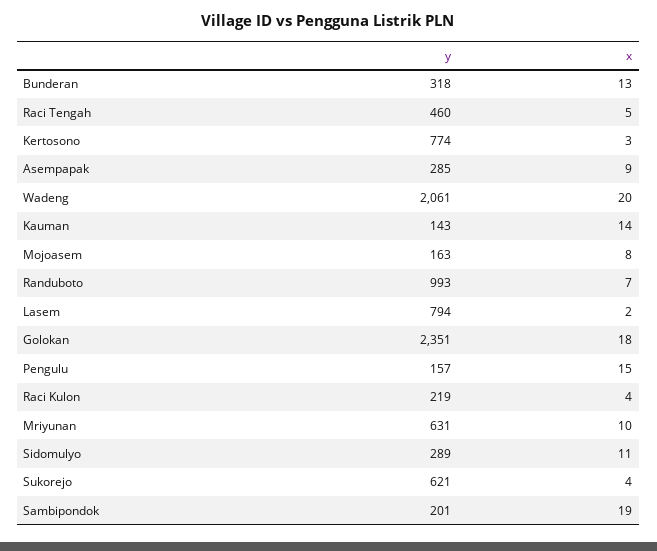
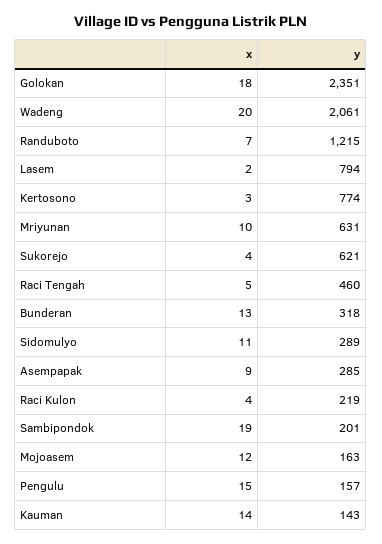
x, Mojoasem: 8 -> 12
y, Randuboto: 993 -> 1215

